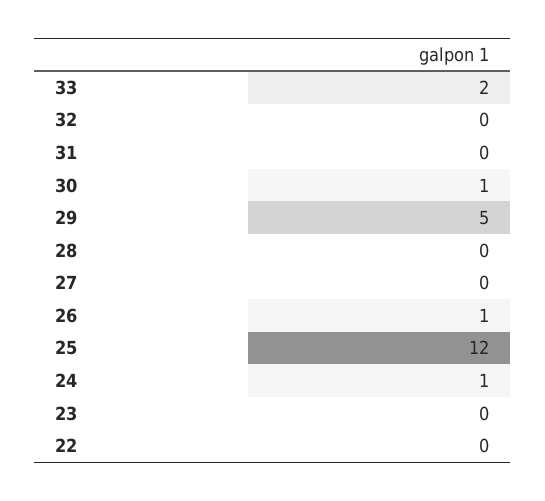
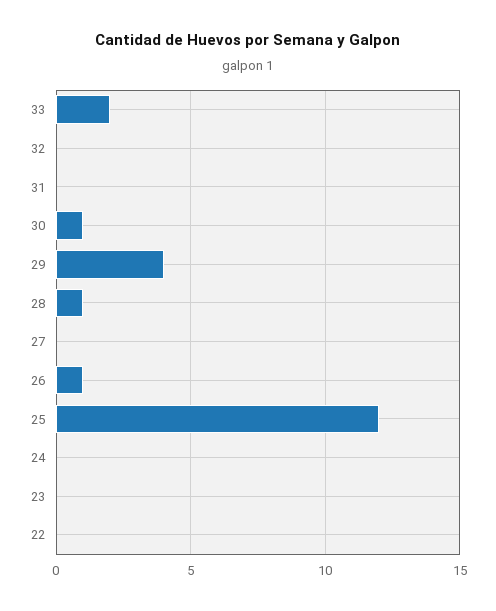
29: 5 -> 4
28: 0 -> 1
24: 1 -> 0

